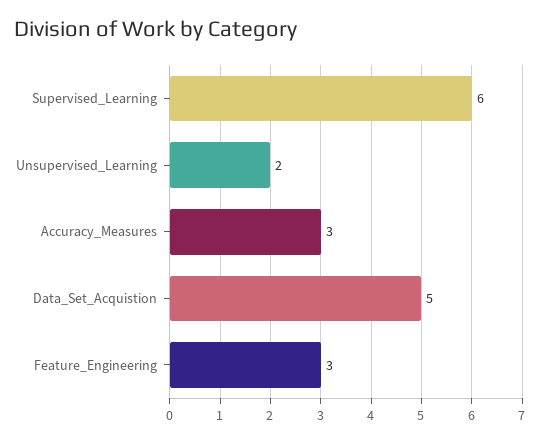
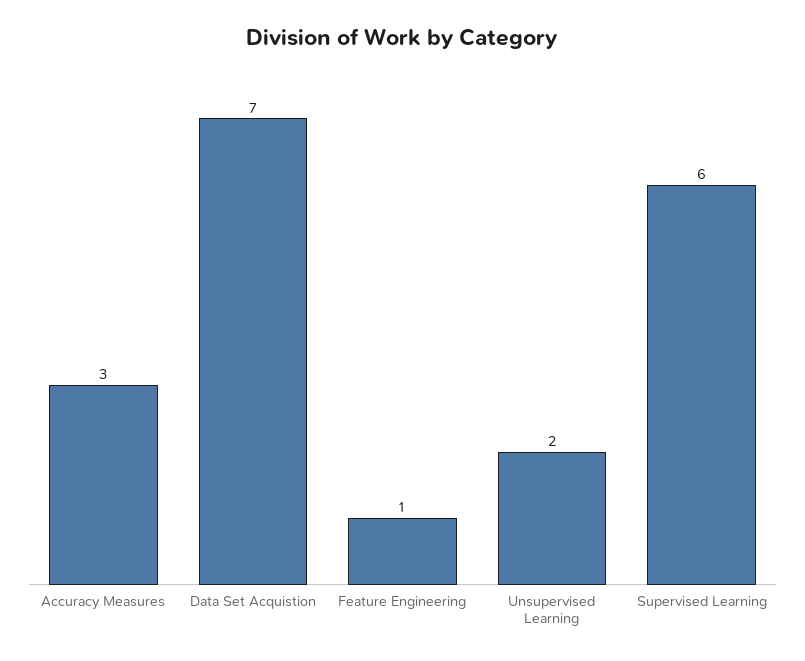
Data_Set_Acquistion: 5 -> 7
Feature_Engineering: 3 -> 1

